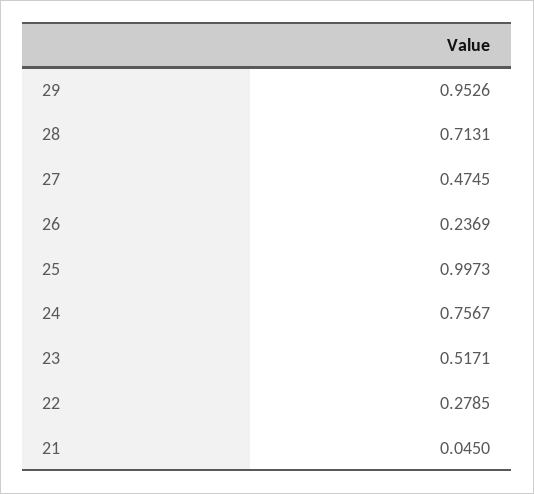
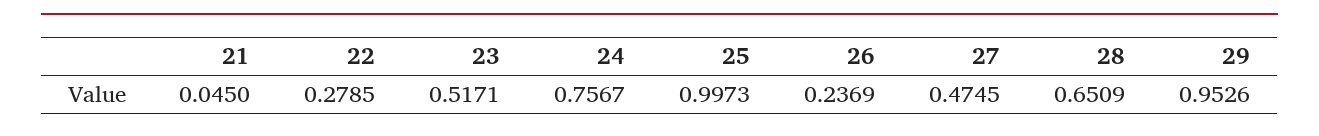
28: 0.7131 -> 0.6509

